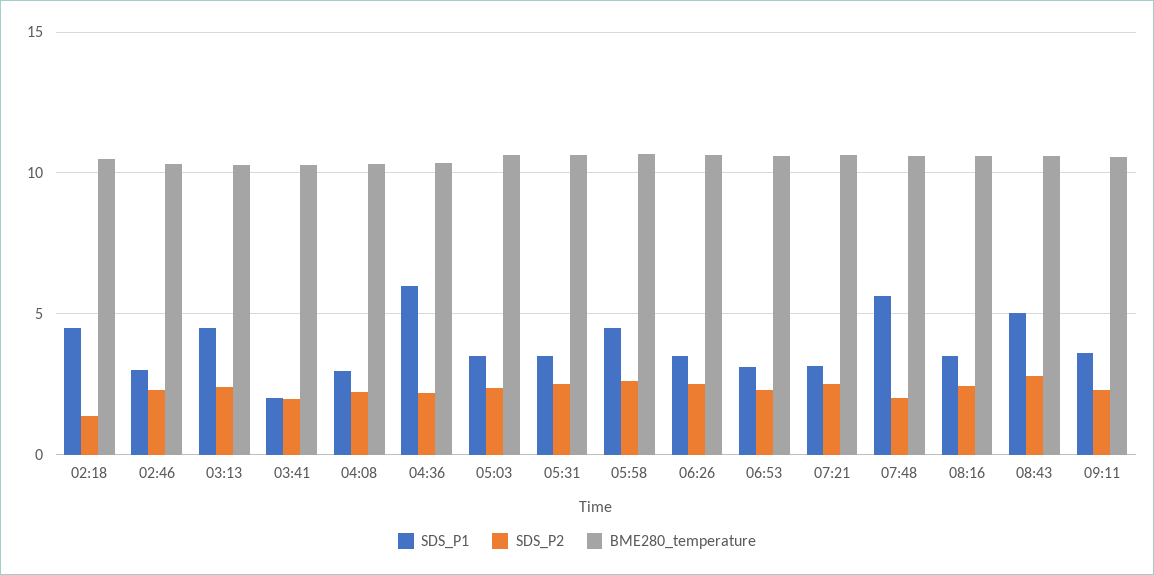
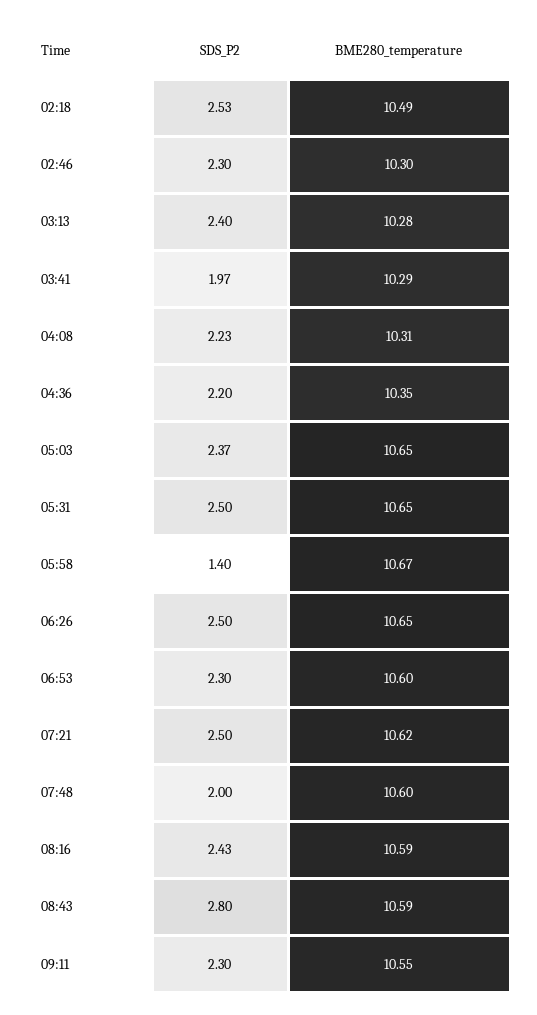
SDS_P1, 02:18: 4.5 -> none
SDS_P2, 02:18: 1.5 -> 2.53
SDS_P1, 02:46: 3 -> none
SDS_P1, 03:13: 4.5 -> none
SDS_P1, 03:41: 2 -> none
SDS_P1, 04:08: 3 -> none
SDS_P1, 04:36: 6 -> none
SDS_P1, 05:03: 3.5 -> none
SDS_P1, 05:31: 3.5 -> none
SDS_P1, 05:58: 4.5 -> none
SDS_P2, 05:58: 2.5 -> 1.4
SDS_P1, 06:26: 3.5 -> none
SDS_P1, 06:53: 3 -> none
SDS_P1, 07:21: 3 -> none
SDS_P1, 07:48: 5.5 -> none
SDS_P1, 08:16: 3.5 -> none
SDS_P1, 08:43: 5 -> none
SDS_P1, 09:11: 3.5 -> none

